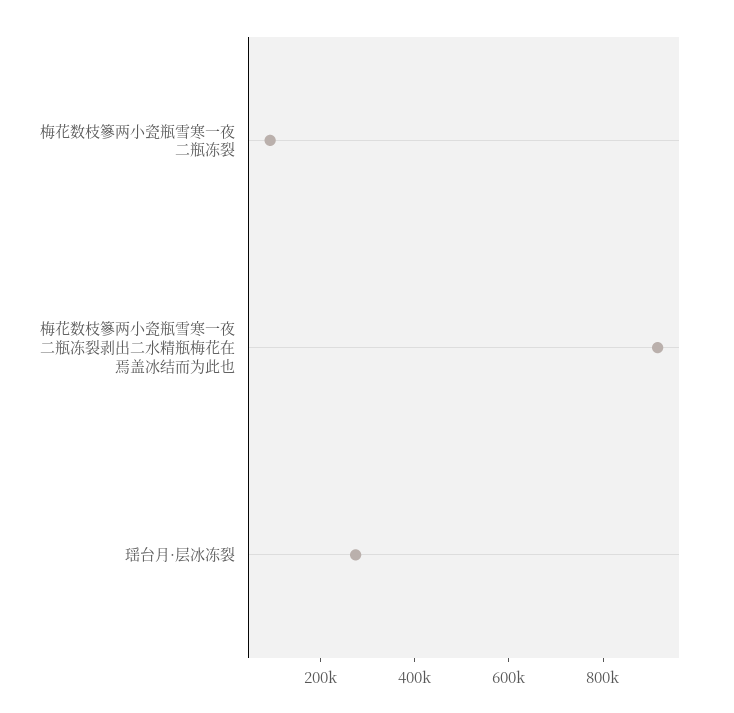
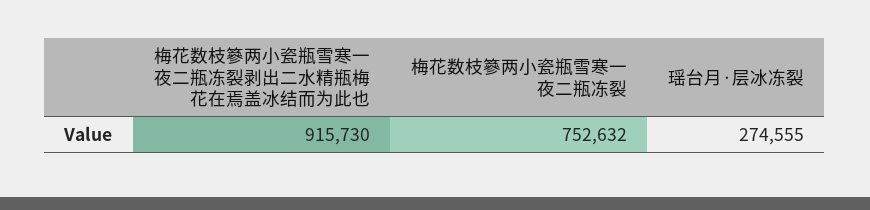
梅花数枝篸两小瓷瓶雪寒一夜二瓶冻裂: 100000 -> 752632

